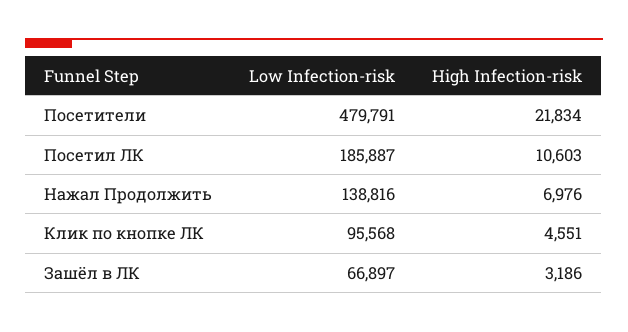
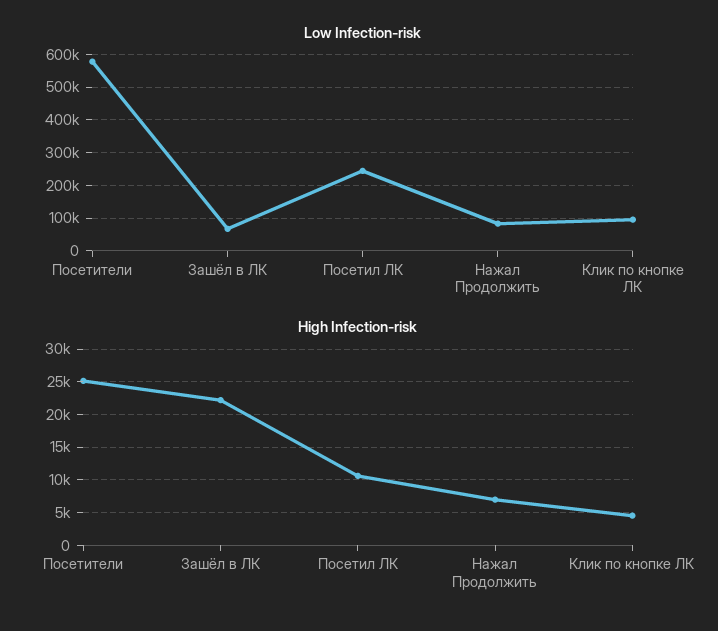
Low Infection-risk, Посетители: 479791 -> 580000
High Infection-risk, Посетители: 21834 -> 25000
Low Infection-risk, Посетил ЛК: 185887 -> 240000
Low Infection-risk, Нажал Продолжить: 138816 -> 80000
High Infection-risk, Зашёл в ЛК: 3186 -> 22000

